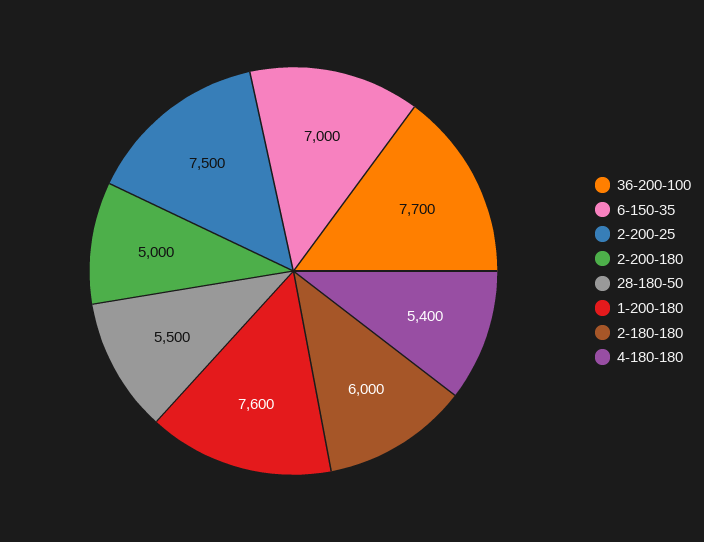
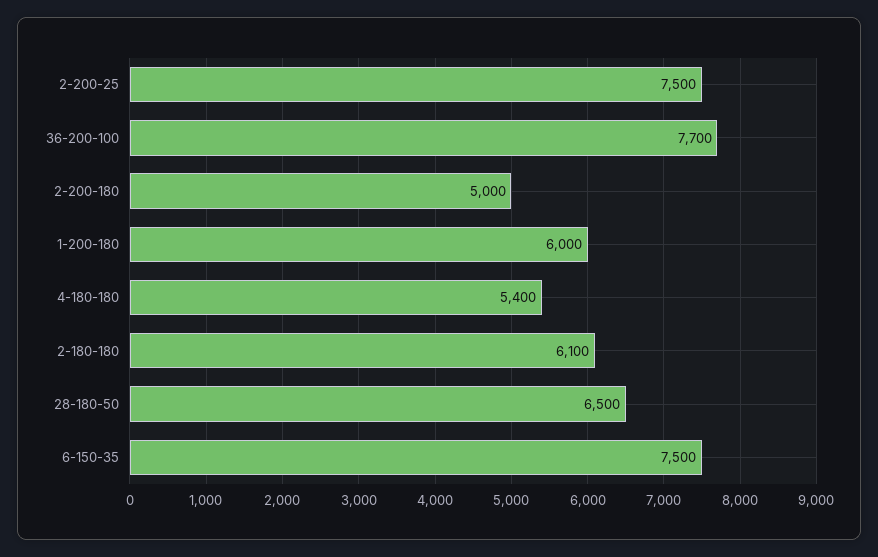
6-150-35: 7000 -> 7500
28-180-50: 5500 -> 6500
1-200-180: 7600 -> 6000
2-180-180: 6000 -> 6100

